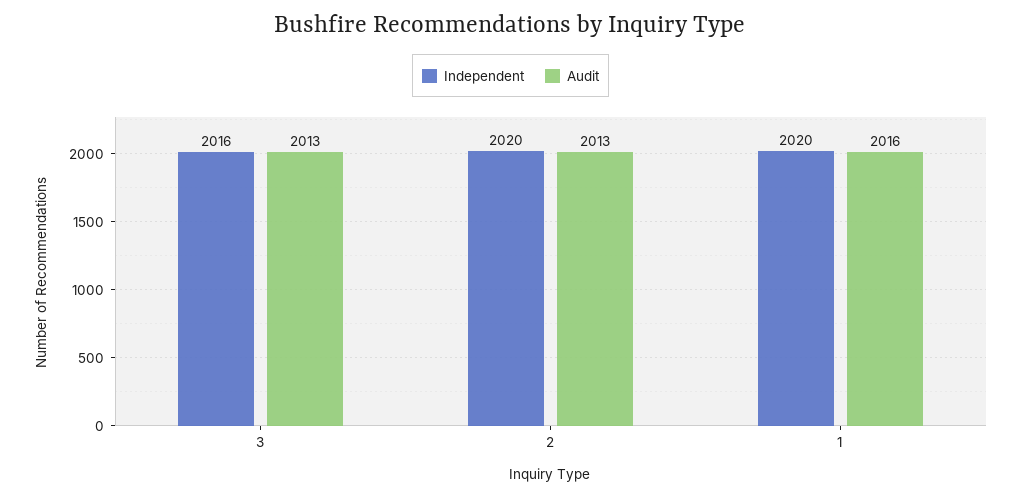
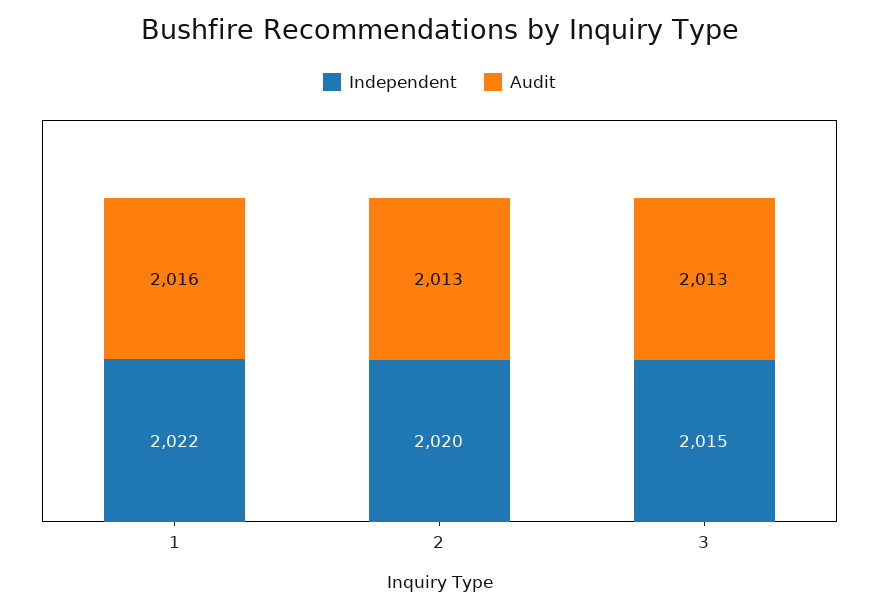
Independent, 3: 2016 -> 2015
Independent, 1: 2020 -> 2022

